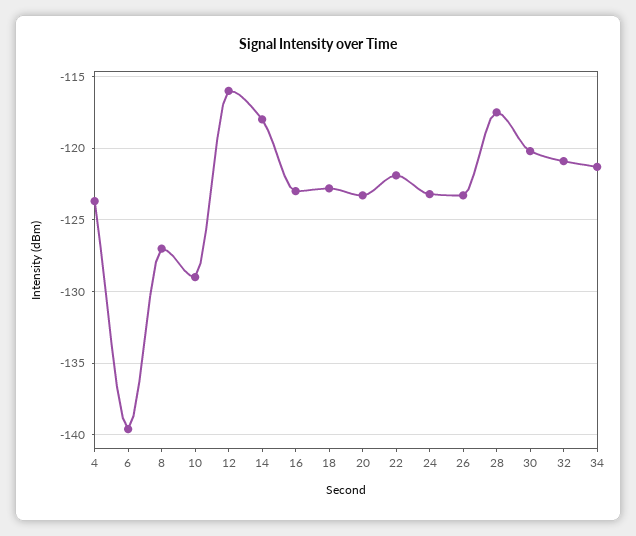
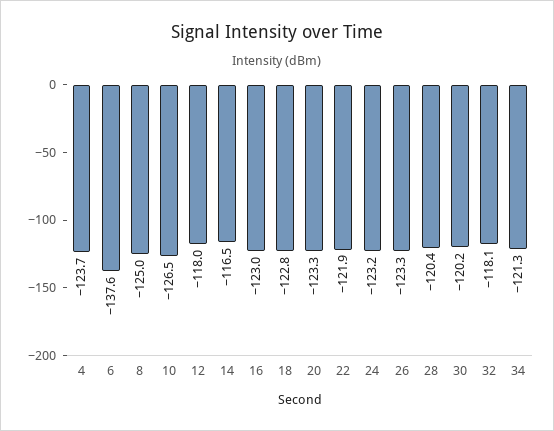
6: -139.5 -> -137.6
8: -127 -> -125
10: -129 -> -126.5
12: -116 -> -118
14: -118 -> -116.5
28: -117.5 -> -120.4
32: -121 -> -118.1

